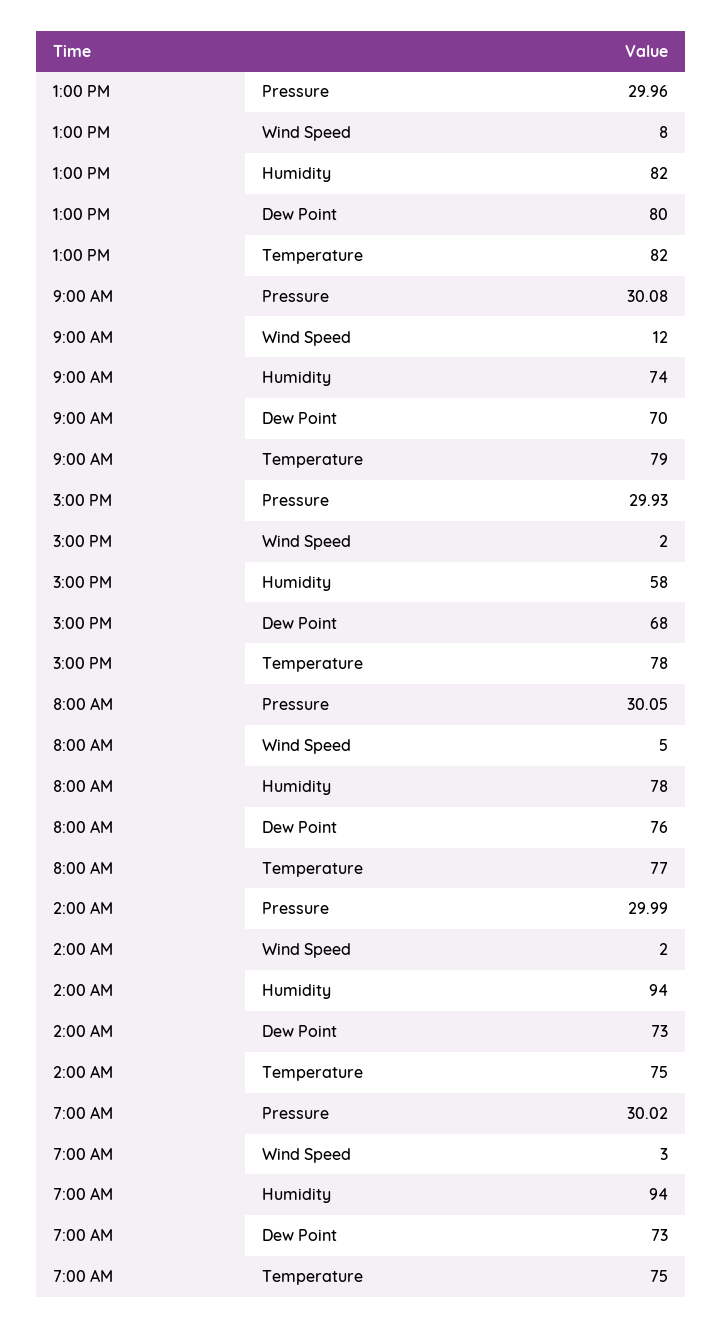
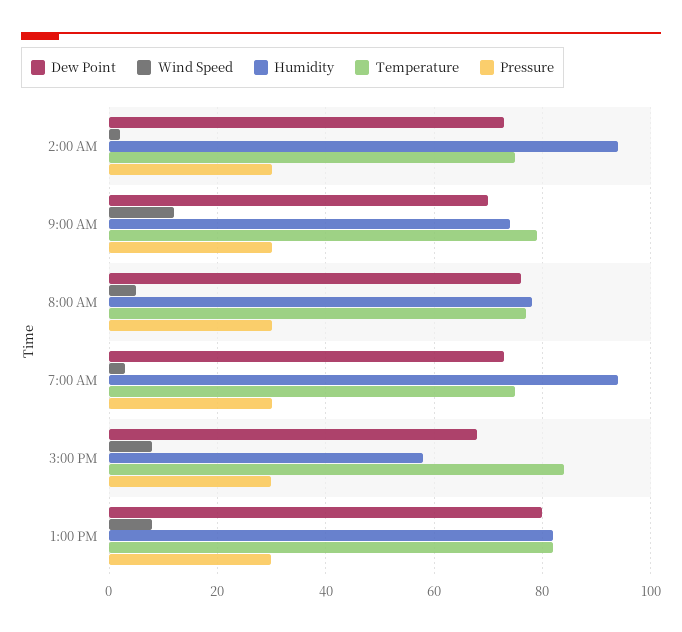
Wind Speed, 3:00 PM: 2 -> 8
Temperature, 3:00 PM: 78 -> 84

